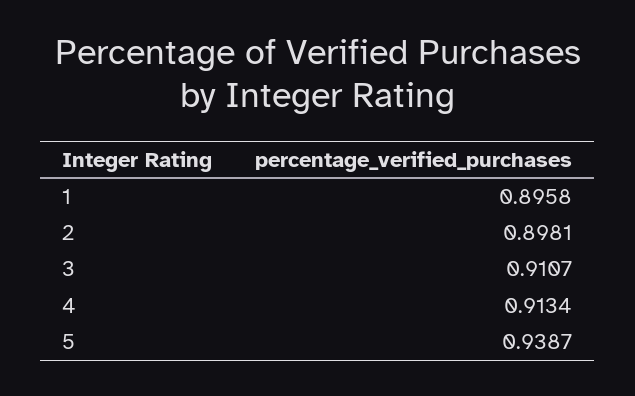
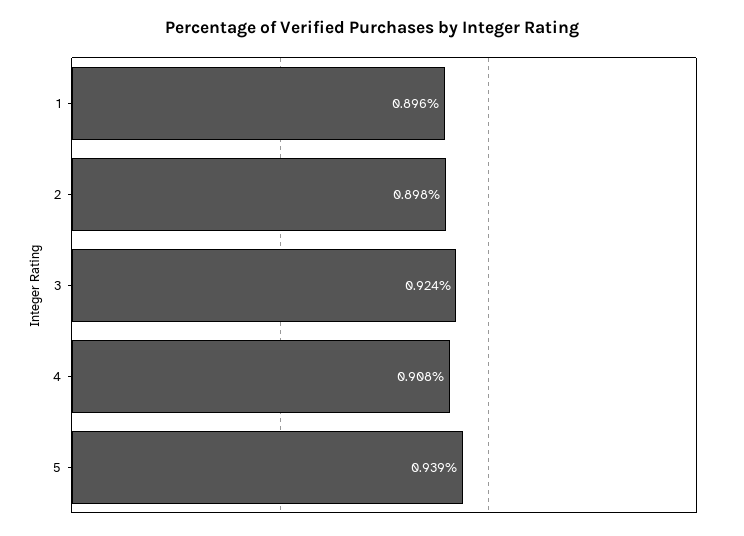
3: 0.9107 -> 0.924
4: 0.9134 -> 0.908

